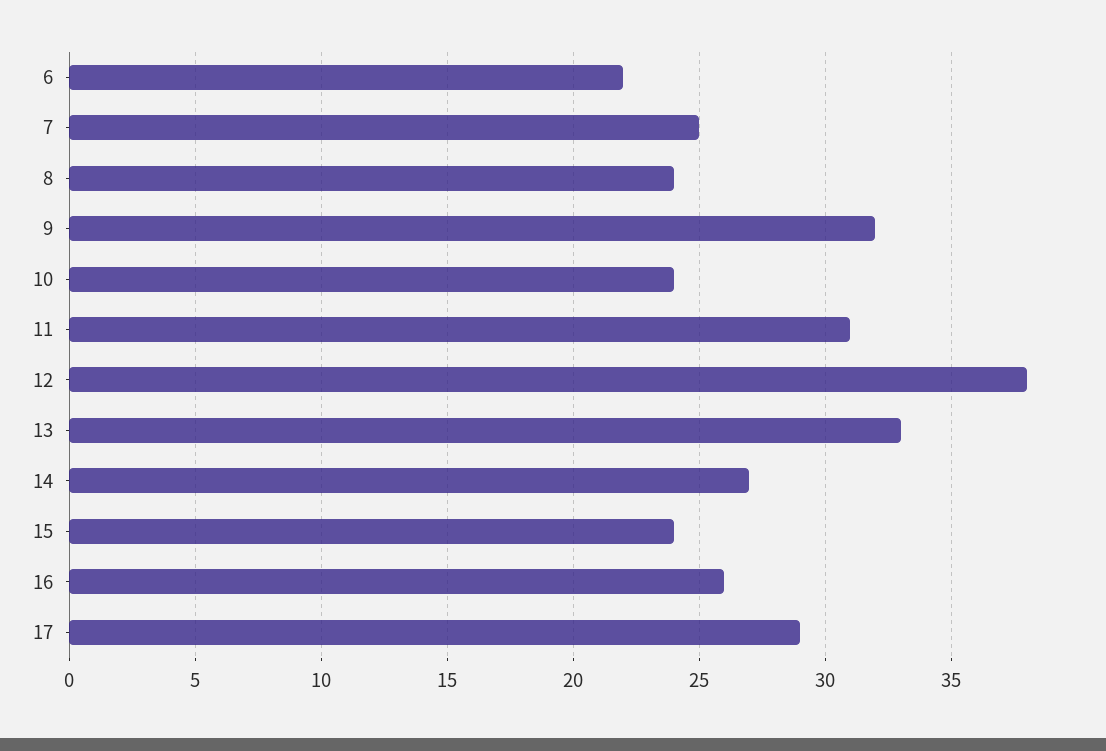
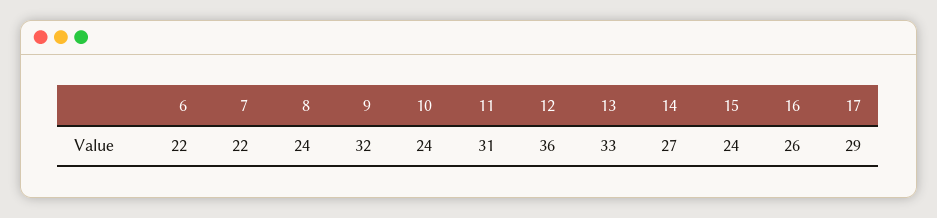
7: 25 -> 22
12: 38 -> 36

